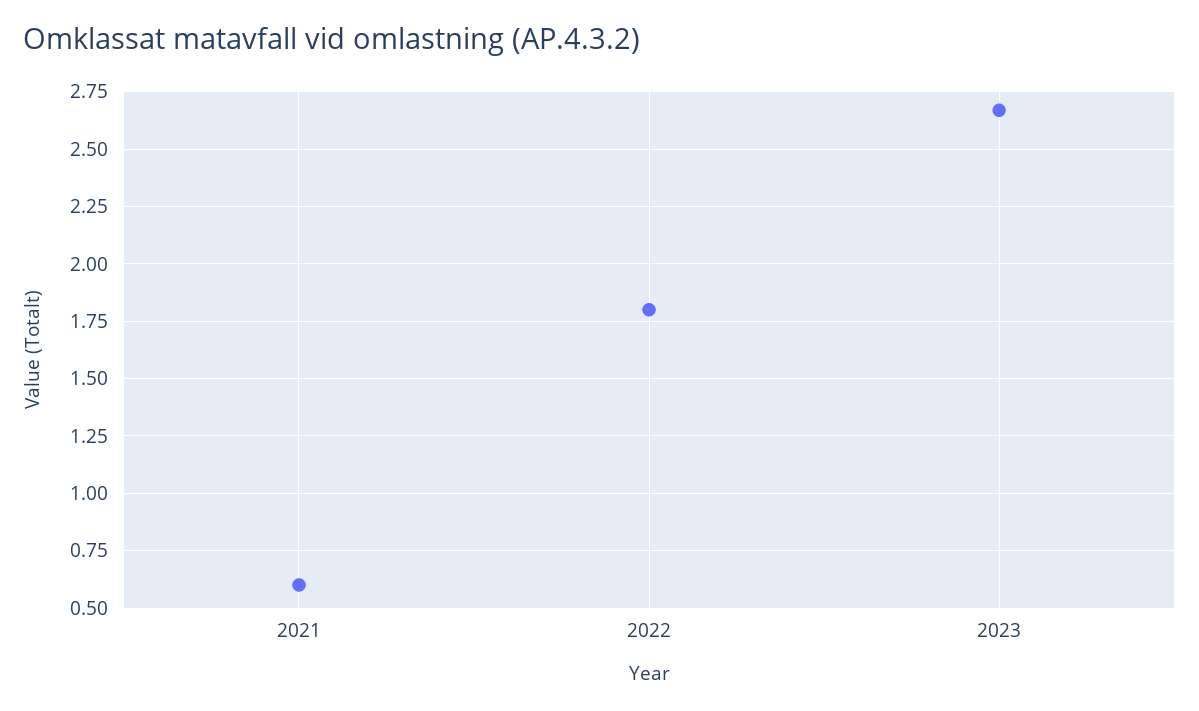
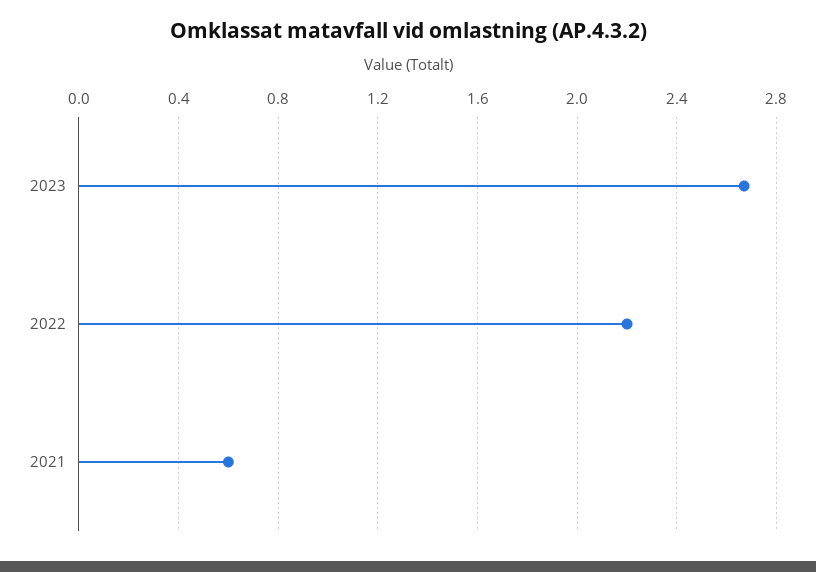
2022: 1.8 -> 2.2

